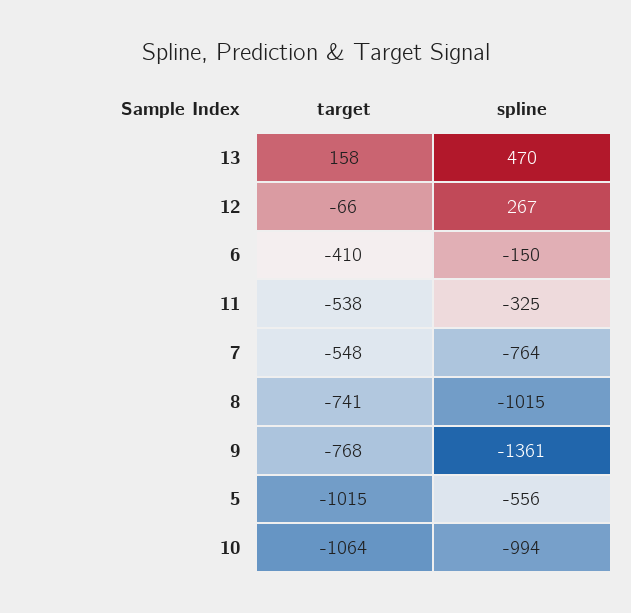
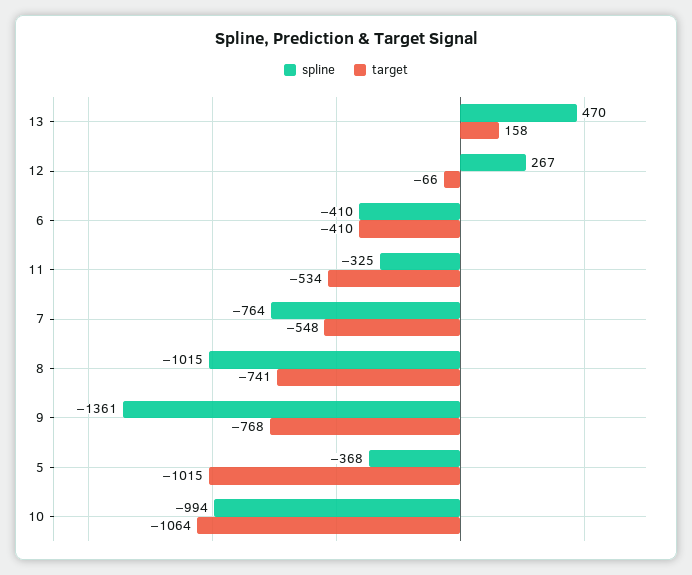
spline, 6: -150 -> -410
target, 11: -538 -> -534
spline, 5: -556 -> -368

